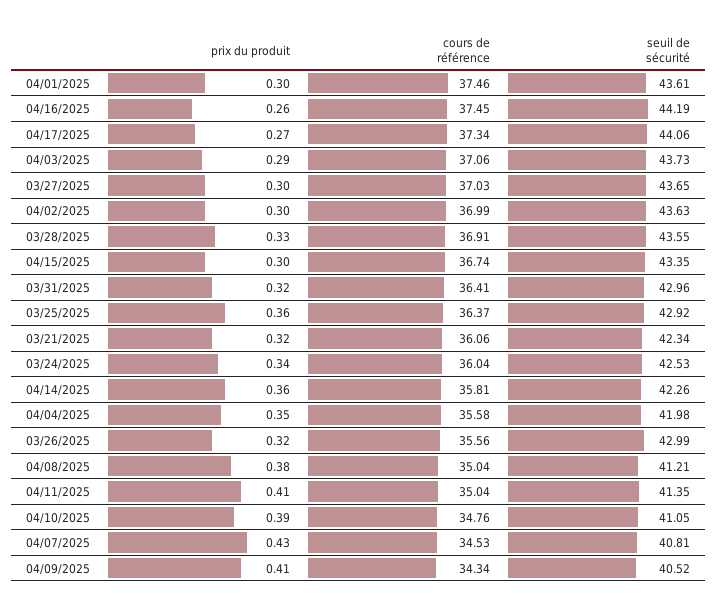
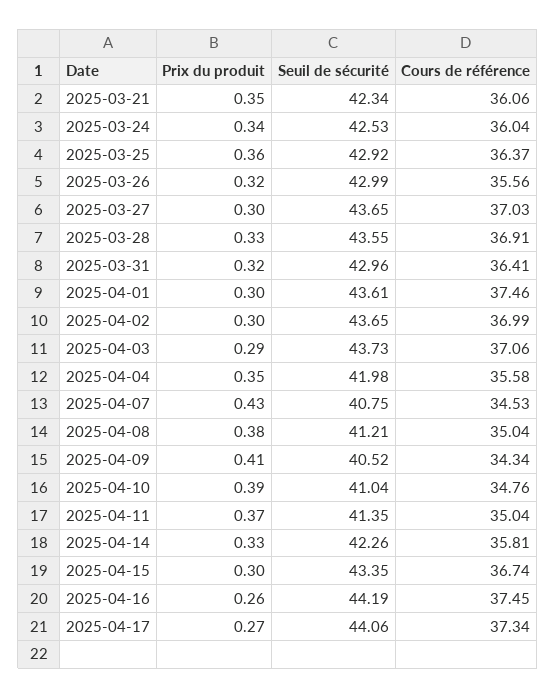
seuil de sécurité, 04/02/2025: 43.63 -> 43.65
prix du produit, 03/21/2025: 0.32 -> 0.35
prix du produit, 04/14/2025: 0.36 -> 0.33
prix du produit, 04/11/2025: 0.41 -> 0.37
seuil de sécurité, 04/10/2025: 41.05 -> 41.04
seuil de sécurité, 04/07/2025: 40.81 -> 40.75

